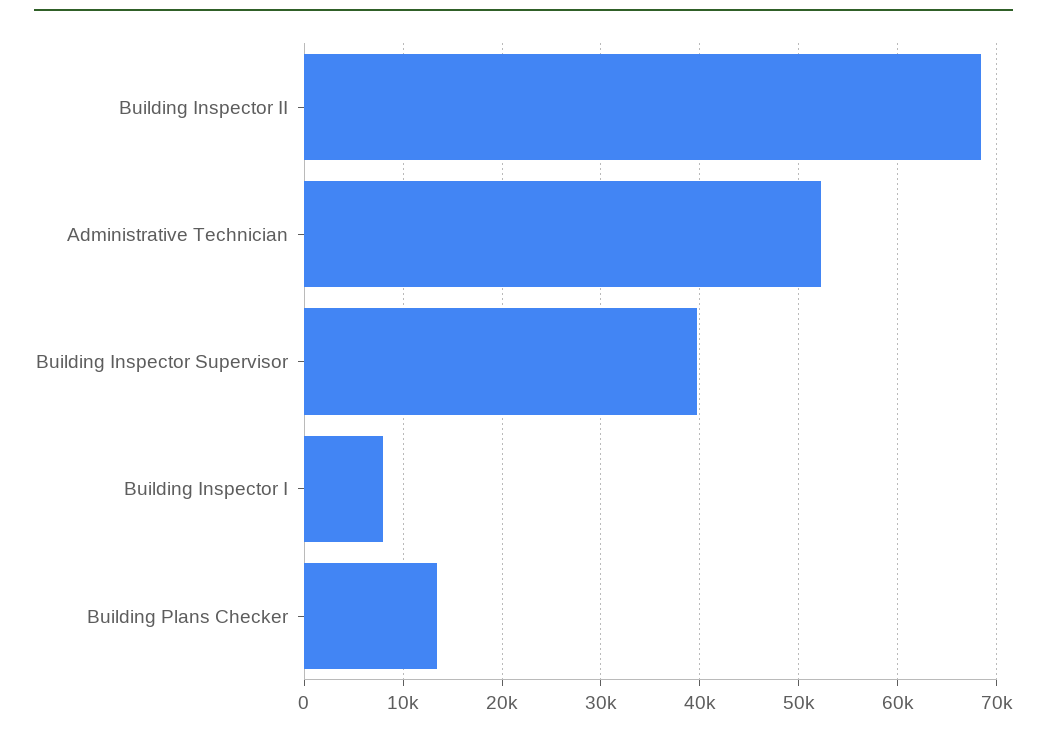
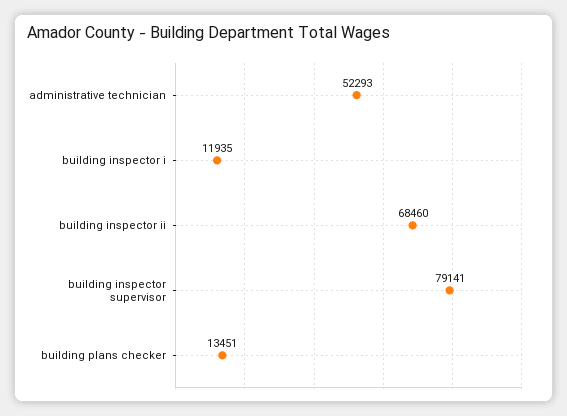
Building Inspector Supervisor: 40000 -> 79141
Building Inspector I: 8000 -> 11935

